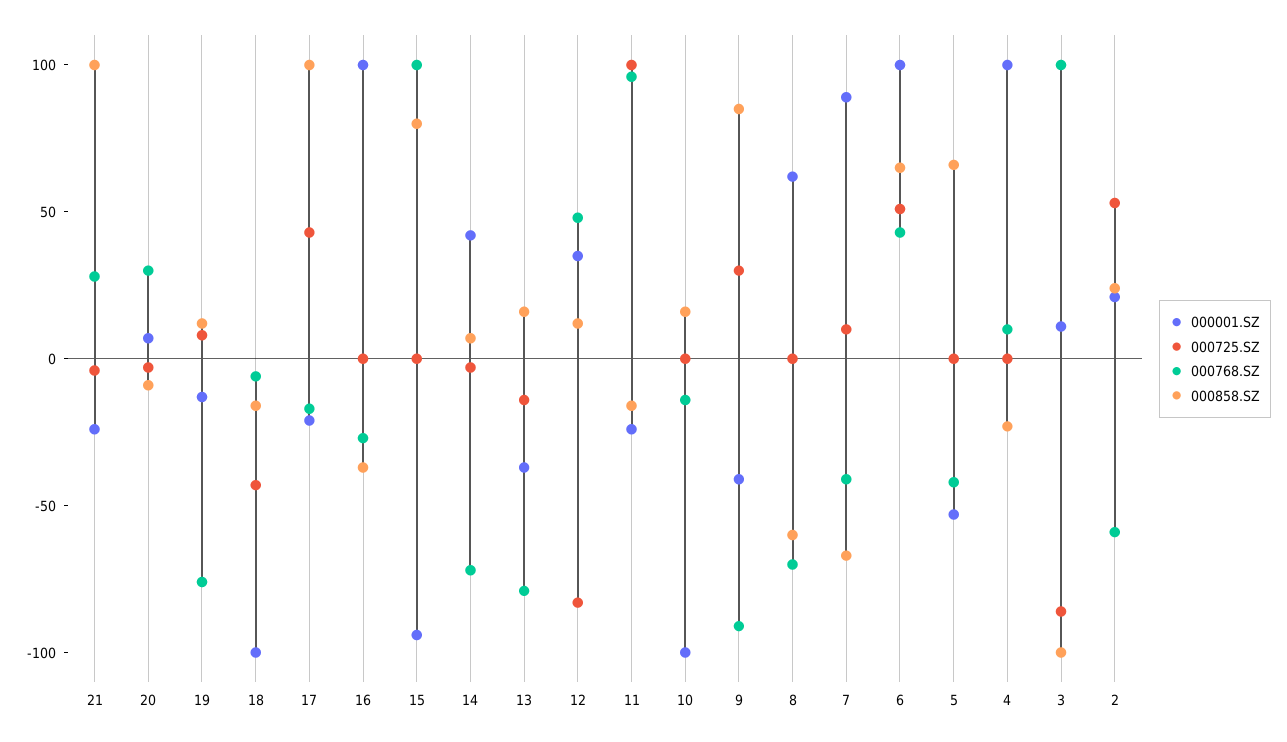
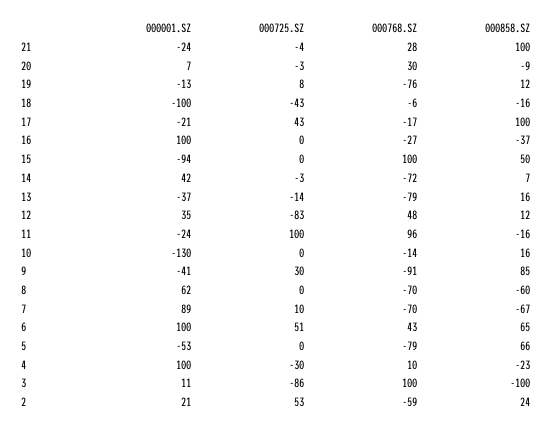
000858.SZ, 15: 80 -> 50
000001.SZ, 10: -100 -> -130
000768.SZ, 7: -40 -> -70
000768.SZ, 5: -40 -> -79
000725.SZ, 4: 0 -> -30

